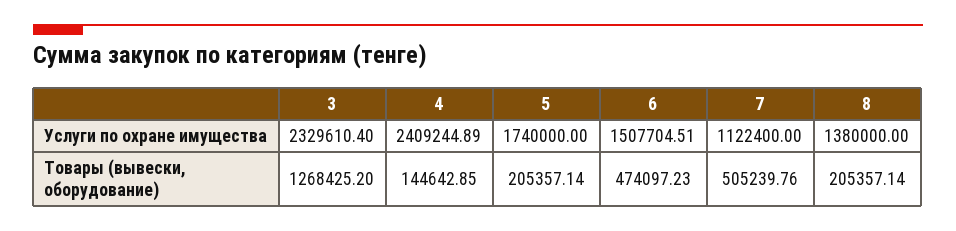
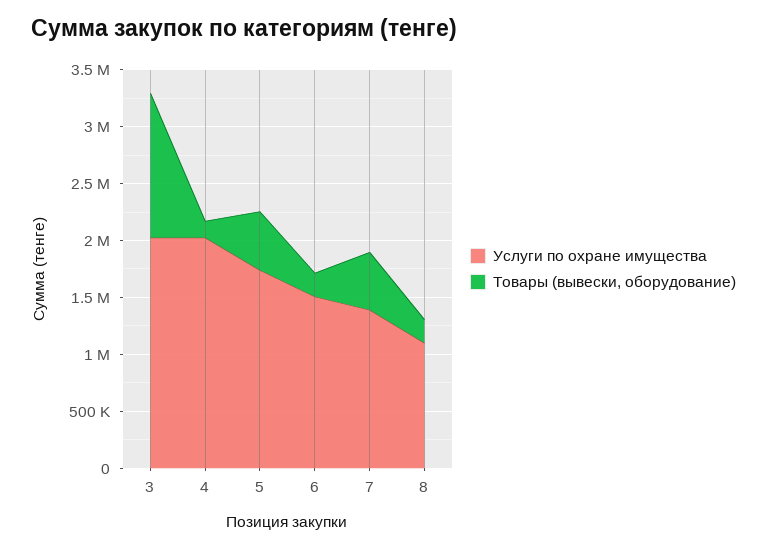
Услуги по охране имущества, 3: 2329610.4 -> 2000000
Услуги по охране имущества, 4: 2409244.89 -> 2000000
Услуги по охране имущества, 7: 1122400 -> 1400000
Услуги по охране имущества, 8: 1380000 -> 1100000
Товары (вывески, оборудование), 5: 205357.14 -> 500000
Товары (вывески, оборудование), 6: 474097.23 -> 200000

